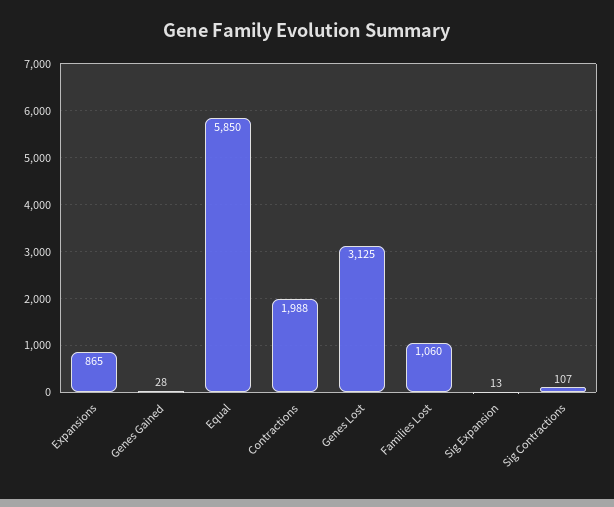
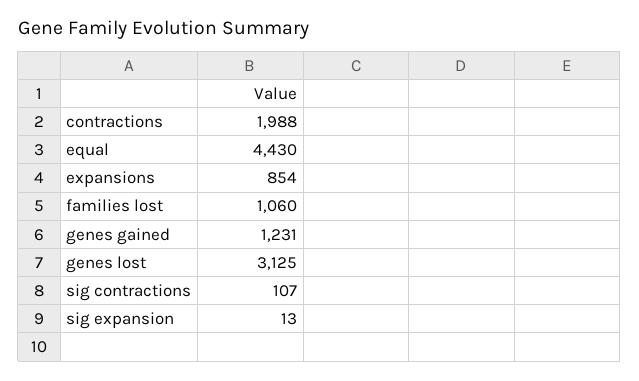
Expansions: 865 -> 854
Genes Gained: 28 -> 1231
Equal: 5850 -> 4430

